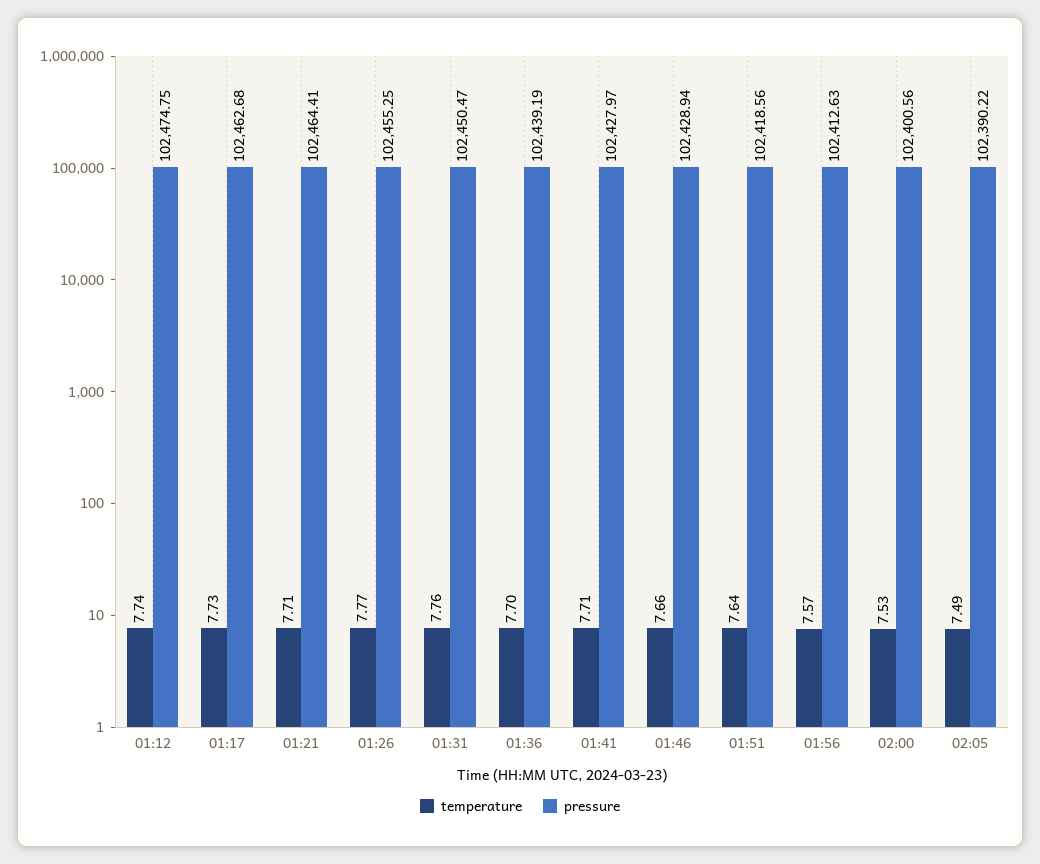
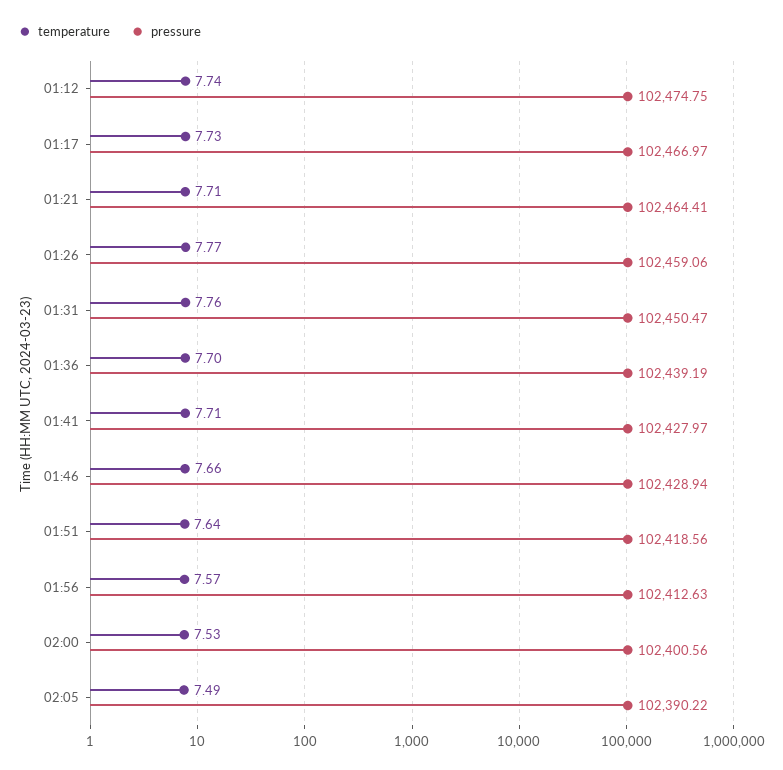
pressure, 01:17: 102462.68 -> 102466.97
pressure, 01:26: 102455.25 -> 102459.06

